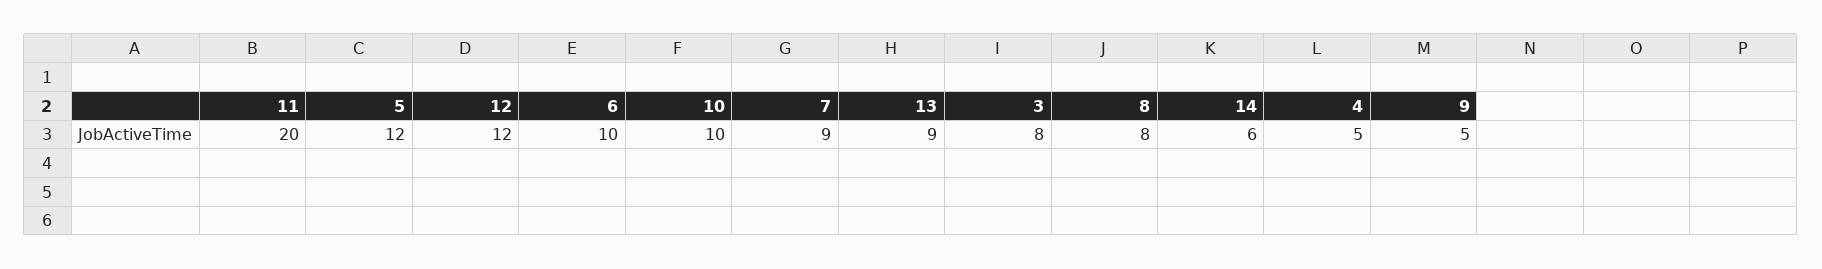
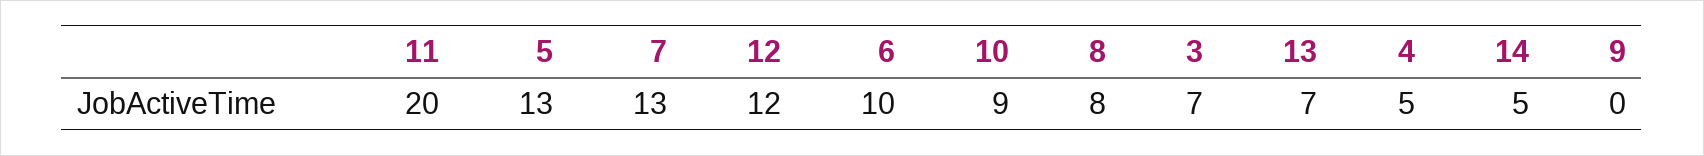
5: 12 -> 13
10: 10 -> 9
7: 9 -> 13
13: 9 -> 7
3: 8 -> 7
14: 6 -> 5
9: 5 -> 0

